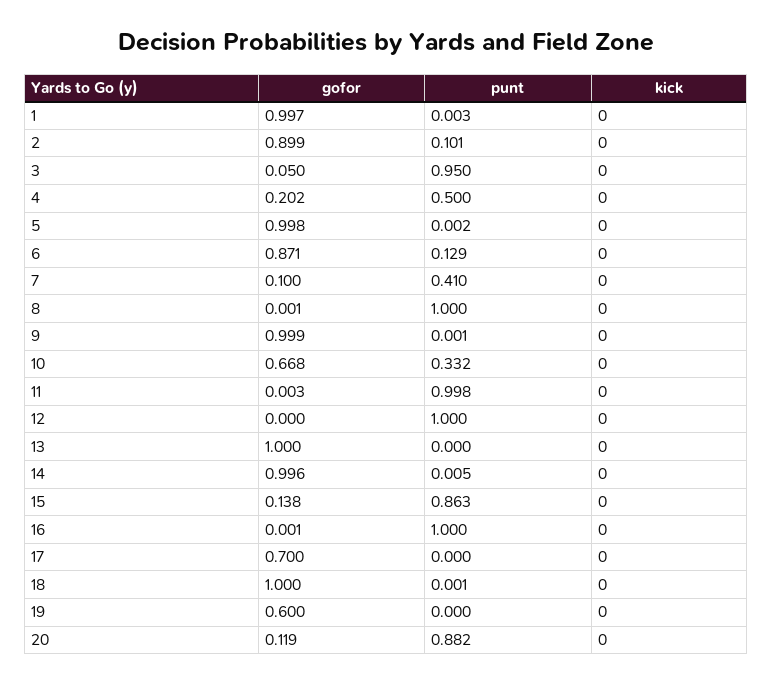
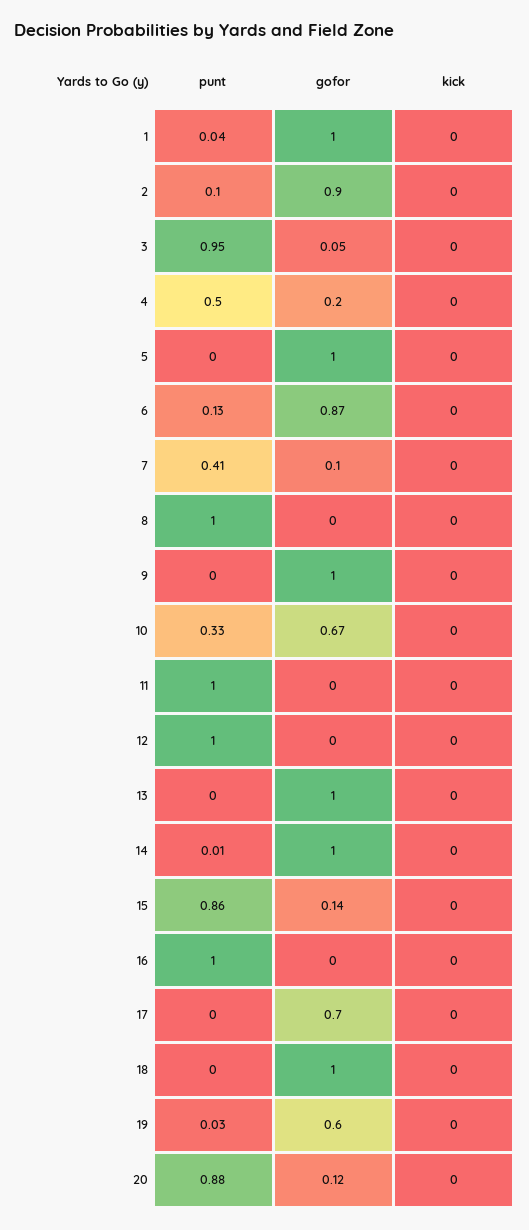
punt, 1: 0.003 -> 0.04
punt, 19: 0 -> 0.03

